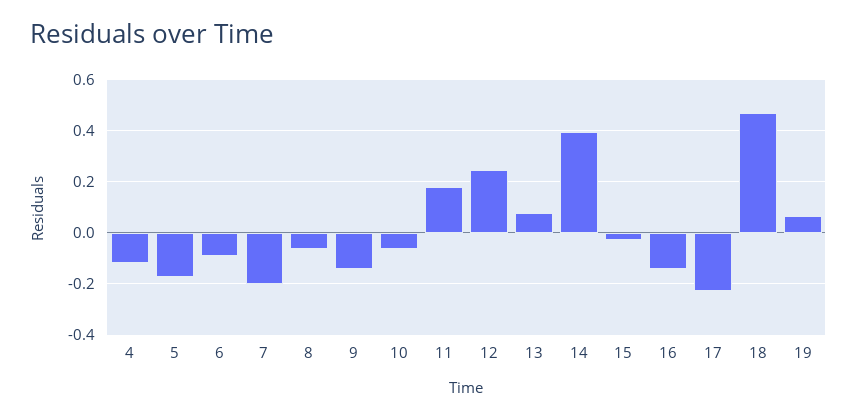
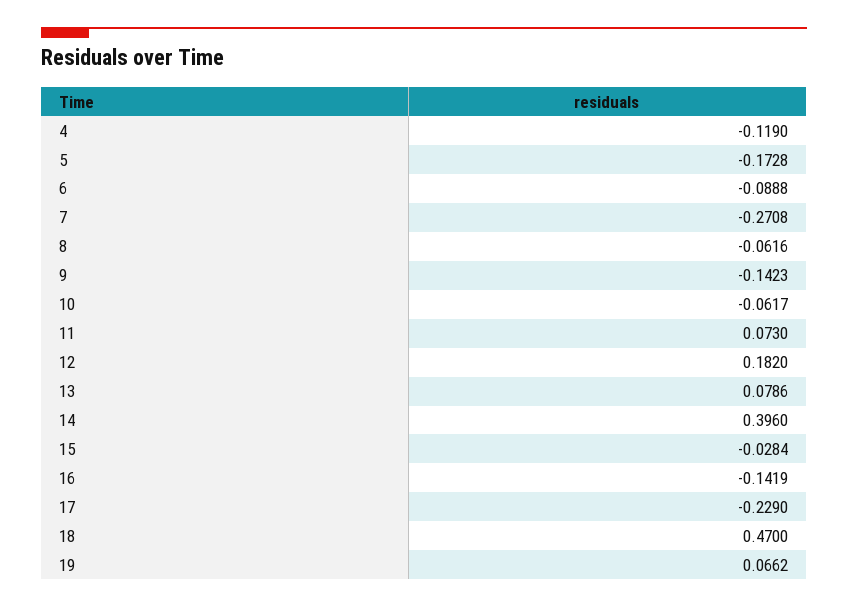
7: -0.2 -> -0.2708
11: 0.175 -> 0.073
12: 0.25 -> 0.182

